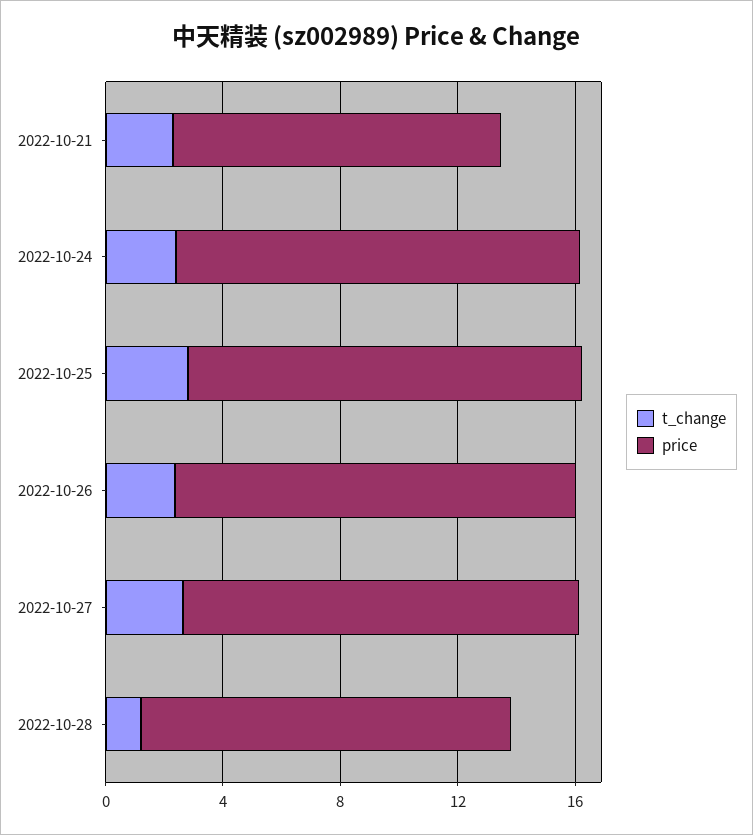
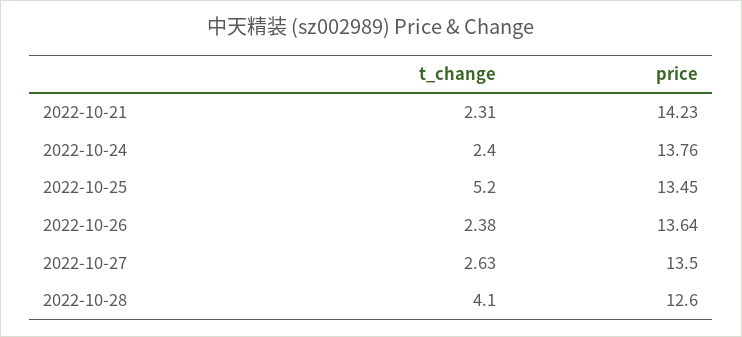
price, 2022-10-21: 11 -> 14.23
t_change, 2022-10-25: 3 -> 5.2
t_change, 2022-10-28: 1 -> 4.1

